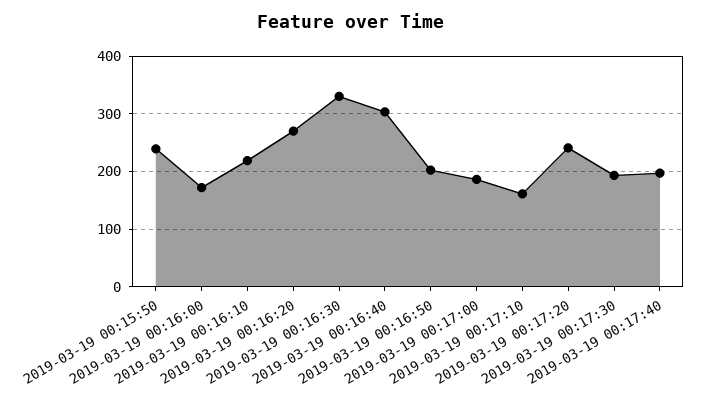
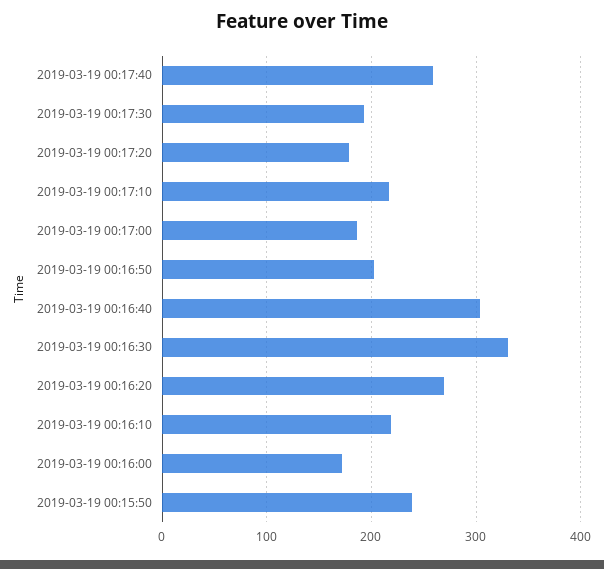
2019-03-19 00:17:10: 160 -> 220
2019-03-19 00:17:20: 240 -> 180
2019-03-19 00:17:40: 200 -> 260

